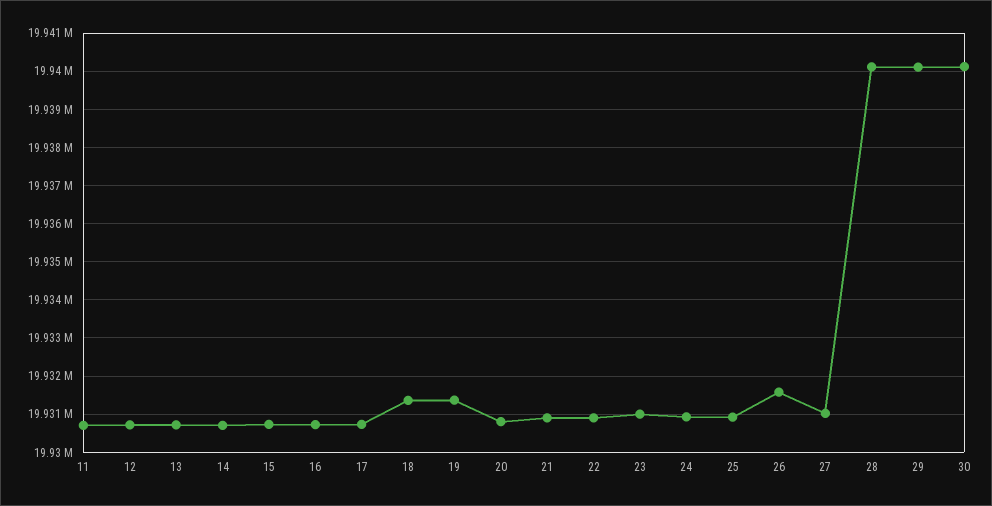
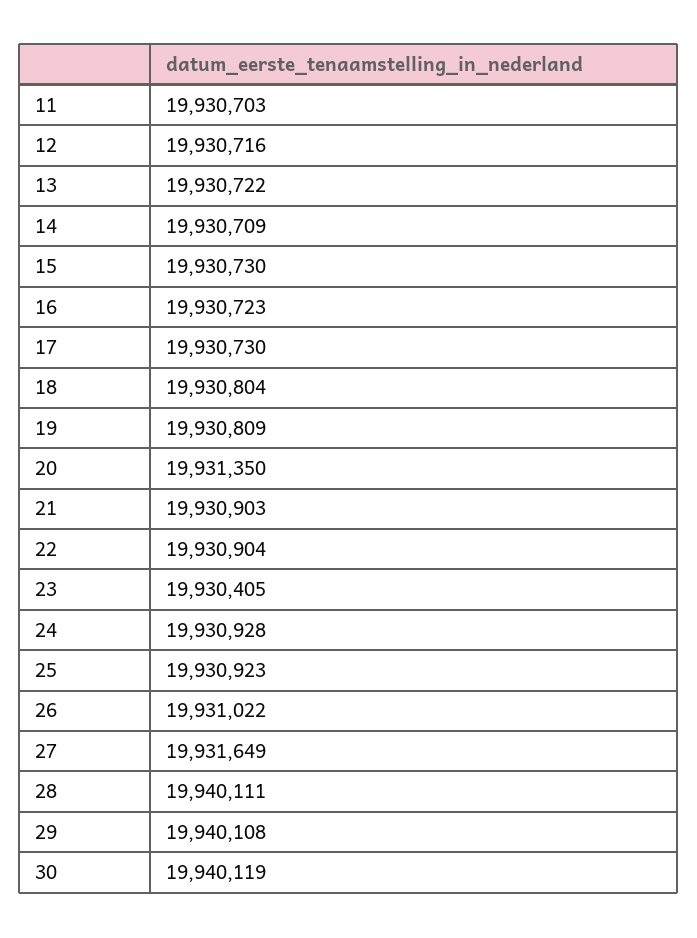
18: 19931400 -> 19930804
19: 19931400 -> 19930809
20: 19930800 -> 19931350
23: 19931000 -> 19930405
26: 19931600 -> 19931022
27: 19931000 -> 19931649

